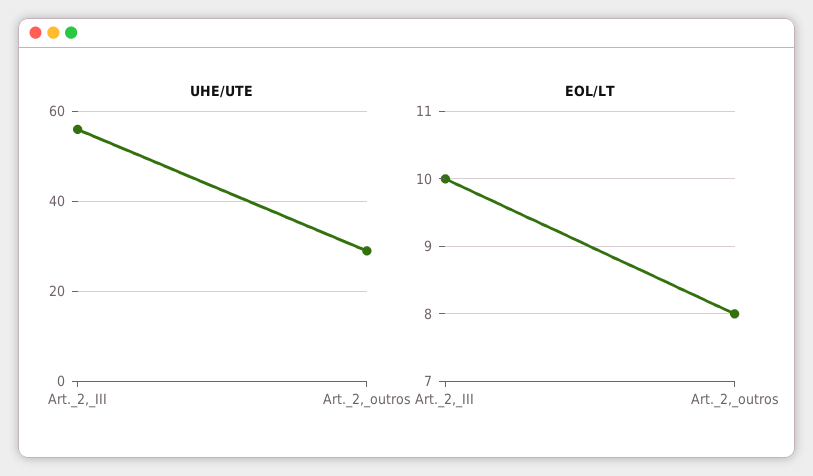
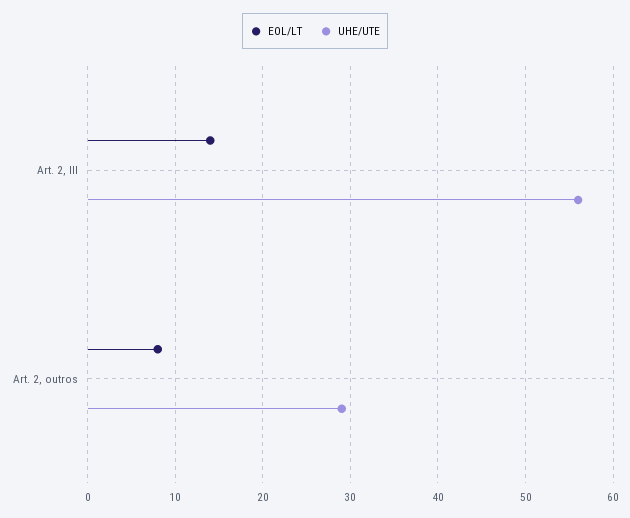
EOL/LT, Art._2,_III: 10 -> 14

